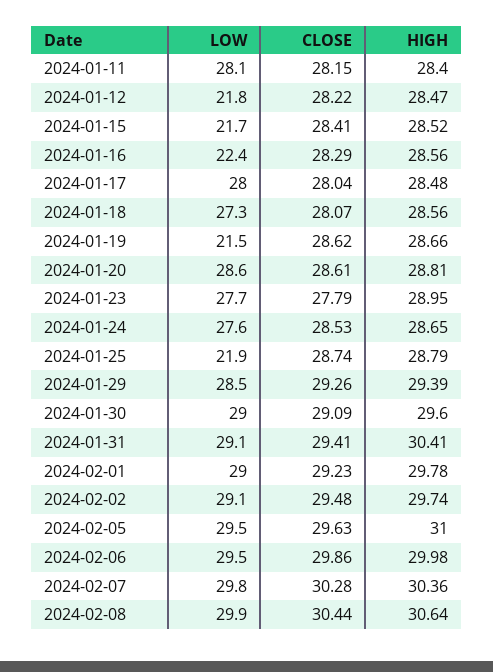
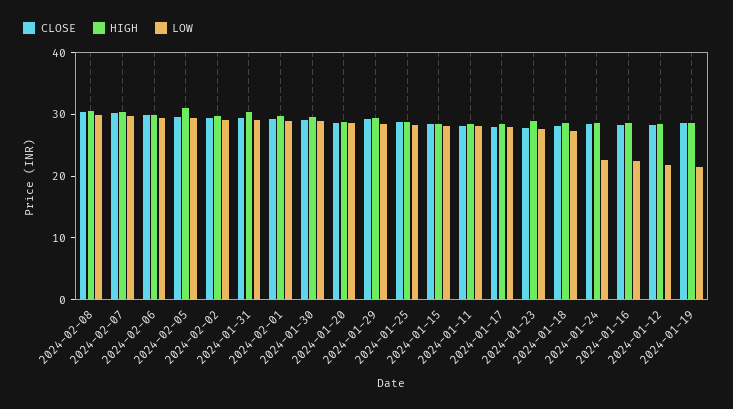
LOW, 2024-01-15: 21.7 -> 28
LOW, 2024-01-24: 27.6 -> 22
LOW, 2024-01-25: 21.9 -> 28

